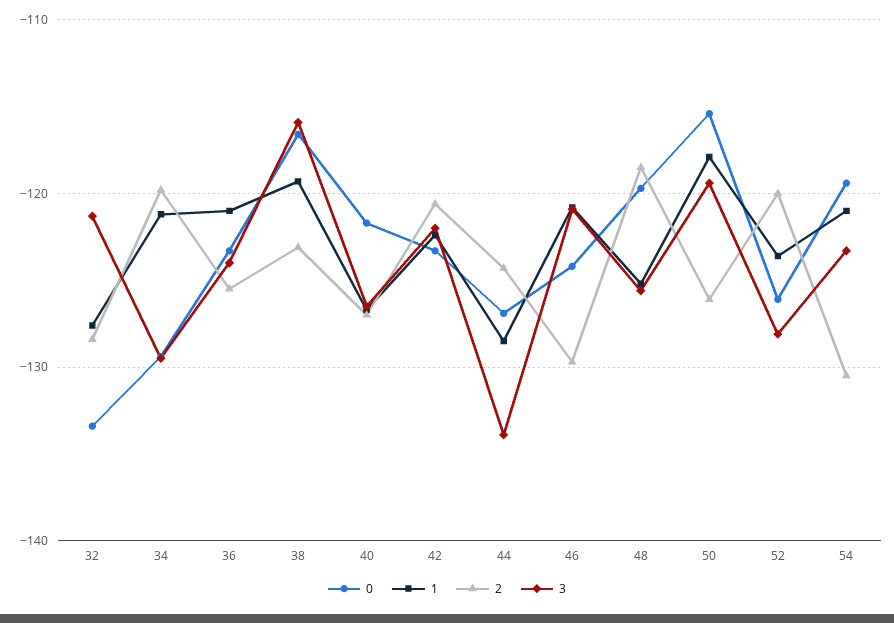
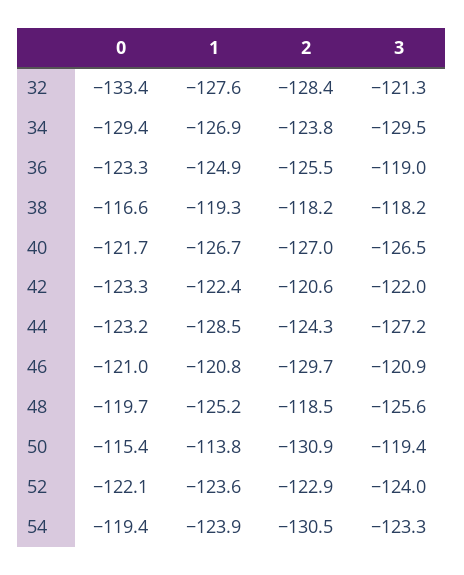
1, 34: -121 -> -126.9
2, 34: -120 -> -123.8
1, 36: -121 -> -124.9
3, 36: -124 -> -119
2, 38: -123 -> -118.2
3, 38: -116 -> -118.2
0, 44: -127 -> -123.2
3, 44: -134 -> -127.2
0, 46: -124 -> -121
1, 50: -118 -> -113.8
2, 50: -126 -> -130.9
0, 52: -126 -> -122.1
2, 52: -120 -> -122.9
3, 52: -128 -> -124
1, 54: -121 -> -123.9

